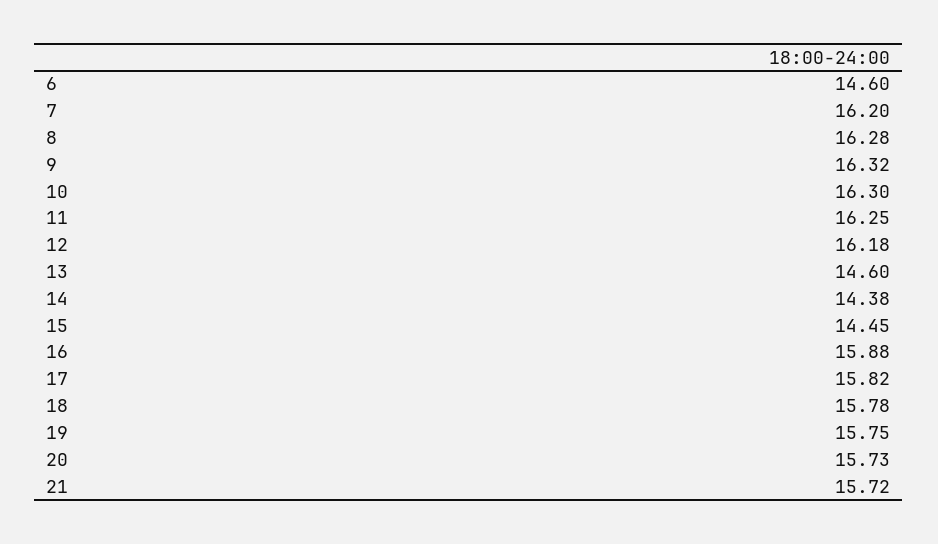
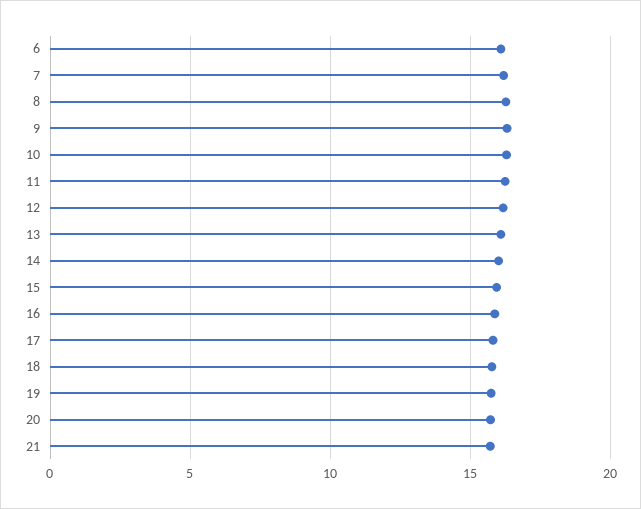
6: 14.6 -> 16
13: 14.6 -> 16
14: 14.38 -> 16
15: 14.45 -> 16

